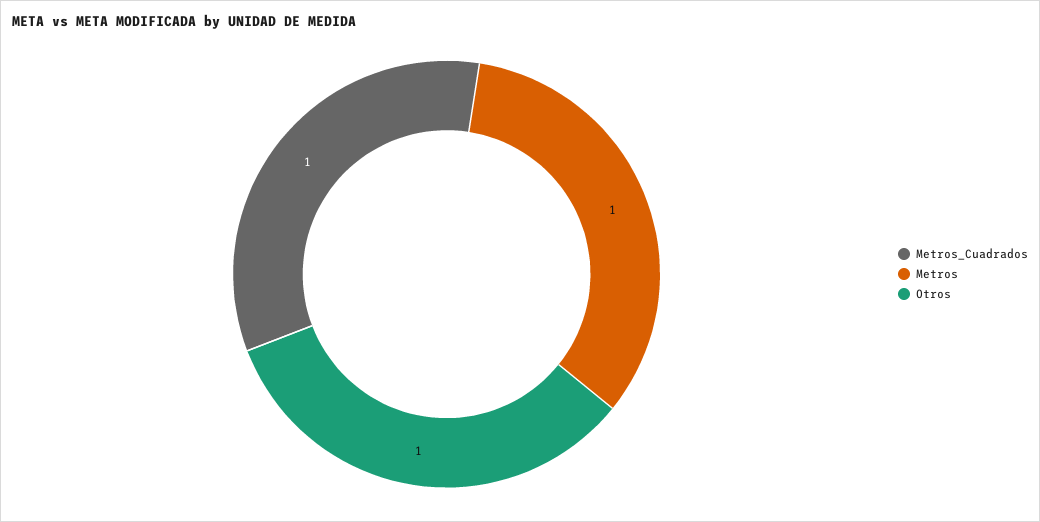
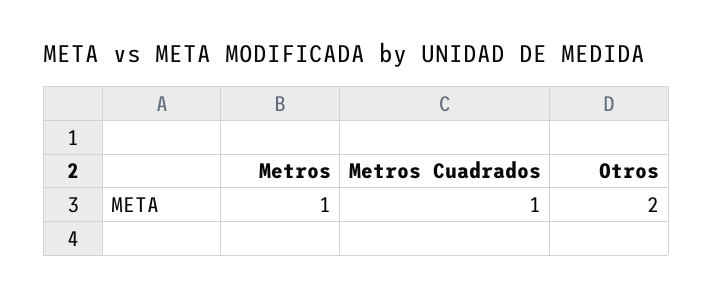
Otros: 1 -> 2

